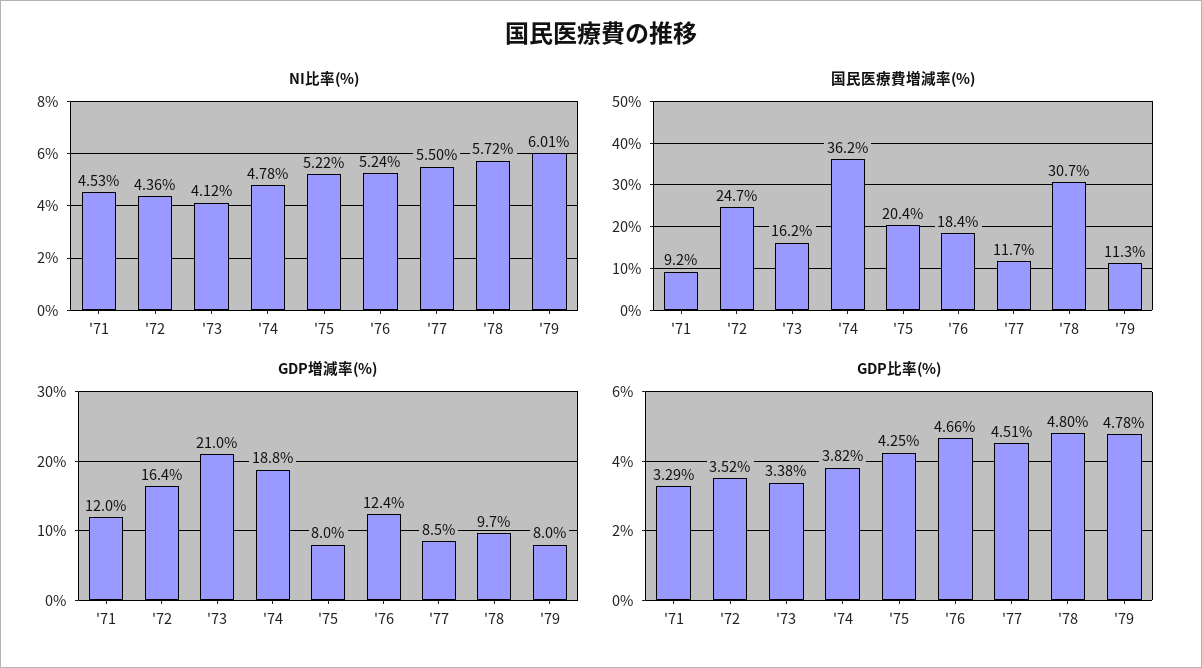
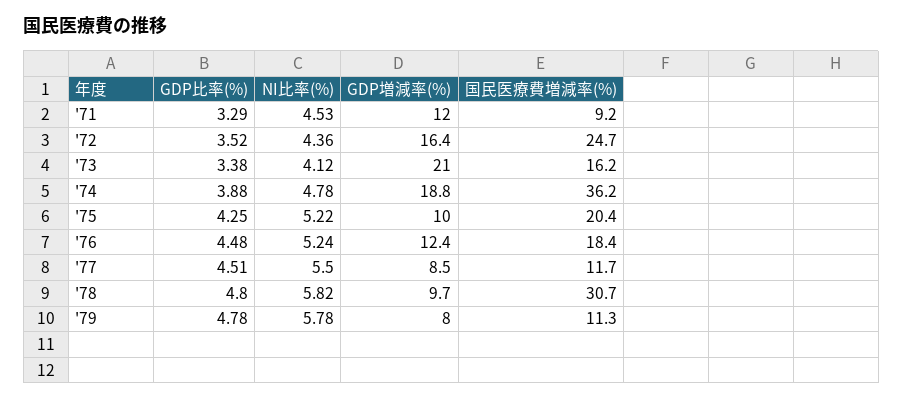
NI比率(%), '78: 5.72 -> 5.82
NI比率(%), '79: 6.01 -> 5.78
GDP増減率(%), '75: 8 -> 10
GDP比率(%), '74: 3.82 -> 3.88
GDP比率(%), '76: 4.66 -> 4.48

